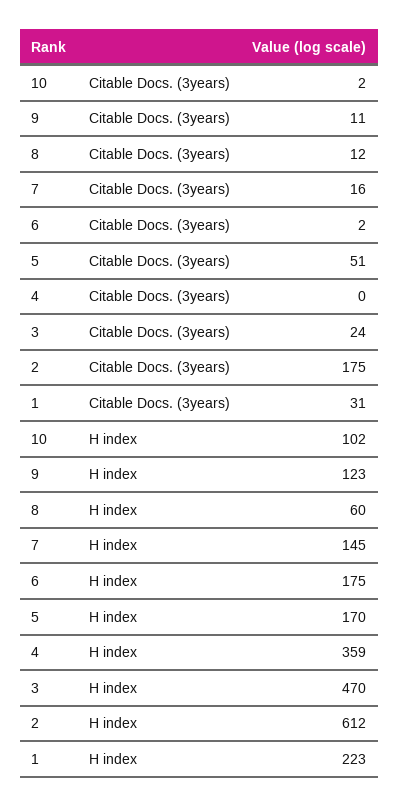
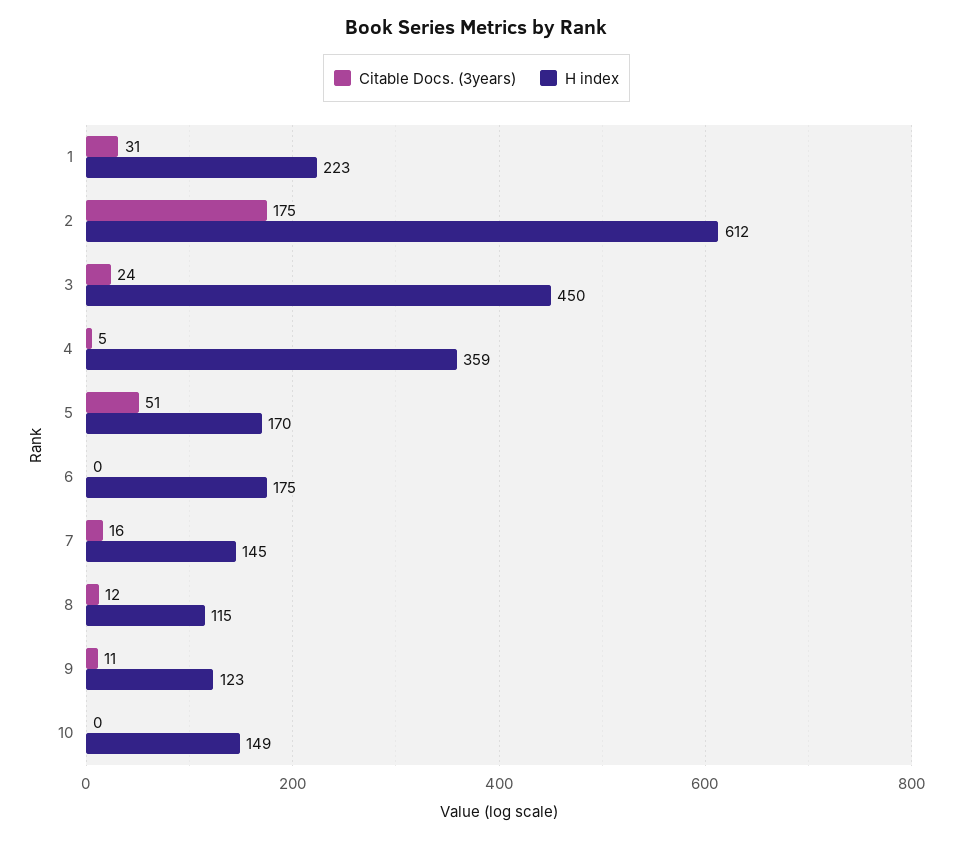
Citable Docs. (3years), 10: 2 -> 0
Citable Docs. (3years), 6: 2 -> 0
Citable Docs. (3years), 4: 0 -> 5
H index, 10: 102 -> 149
H index, 8: 60 -> 115
H index, 3: 470 -> 450

